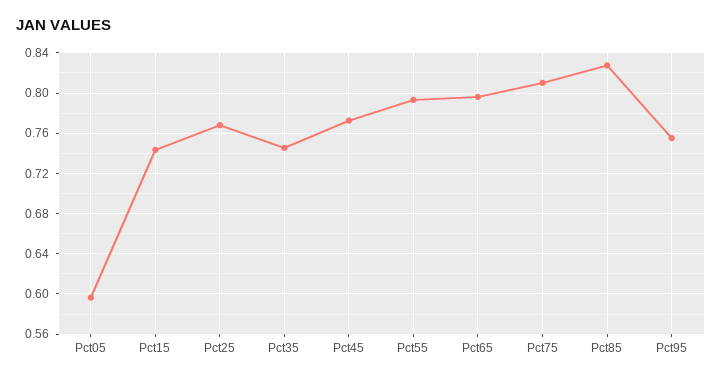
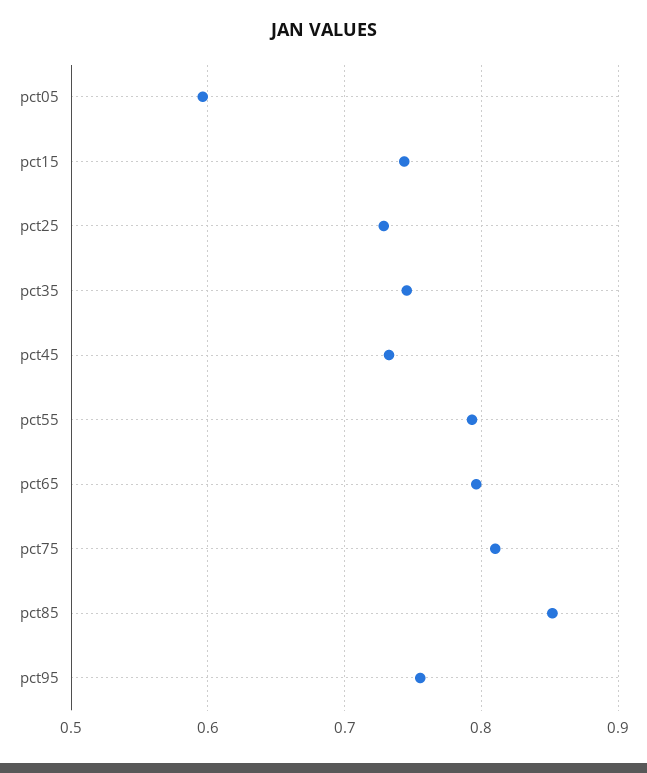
Pct25: 0.77 -> 0.73
Pct45: 0.77 -> 0.73
Pct85: 0.83 -> 0.85

